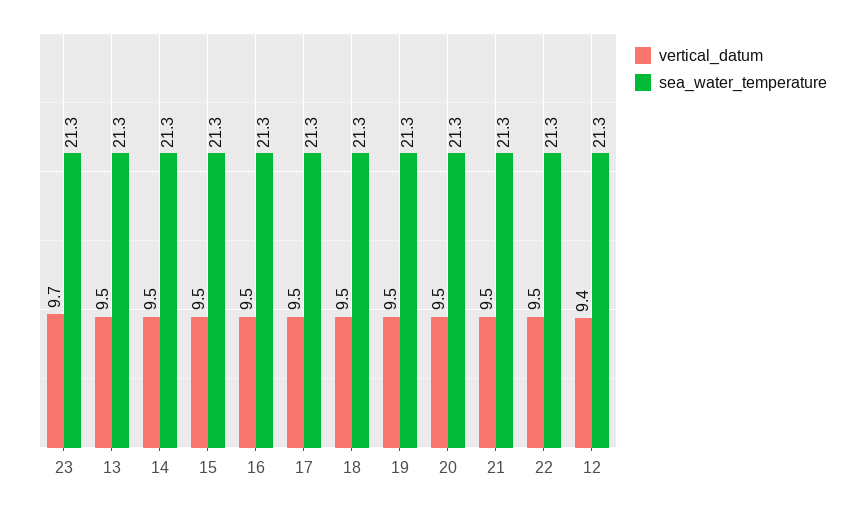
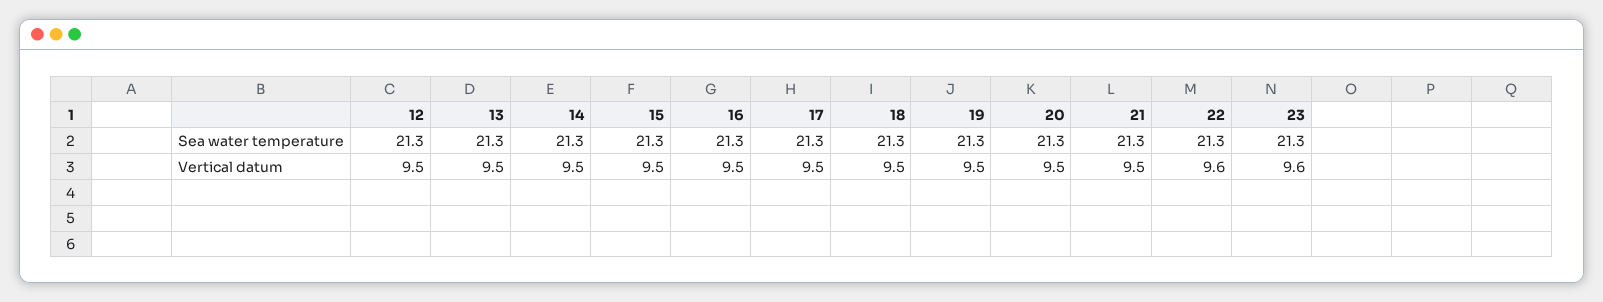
vertical_datum, 23: 9.7 -> 9.6
vertical_datum, 22: 9.5 -> 9.6
vertical_datum, 12: 9.4 -> 9.5

